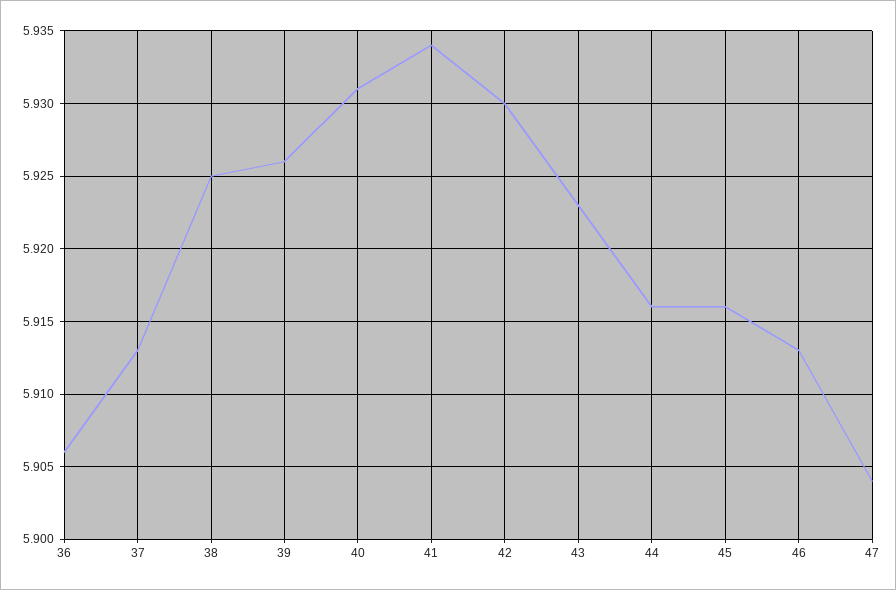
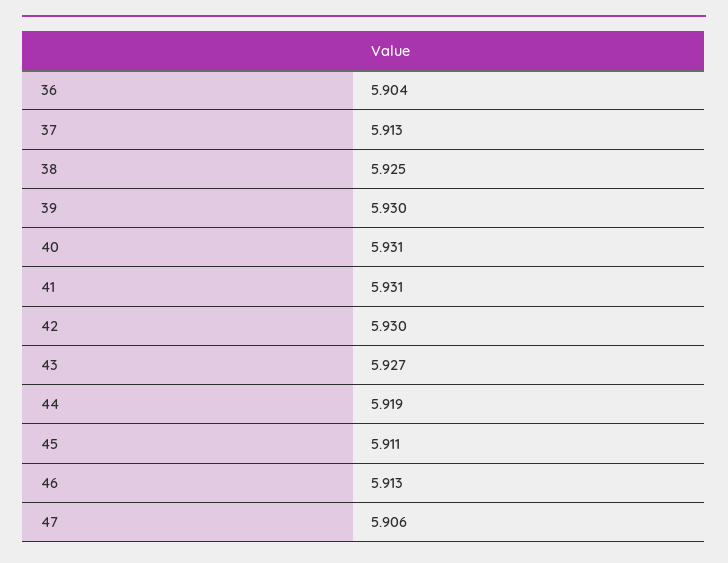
36: 5.906 -> 5.904
39: 5.926 -> 5.93
41: 5.934 -> 5.931
43: 5.923 -> 5.927
44: 5.916 -> 5.919
45: 5.916 -> 5.911
47: 5.904 -> 5.906

